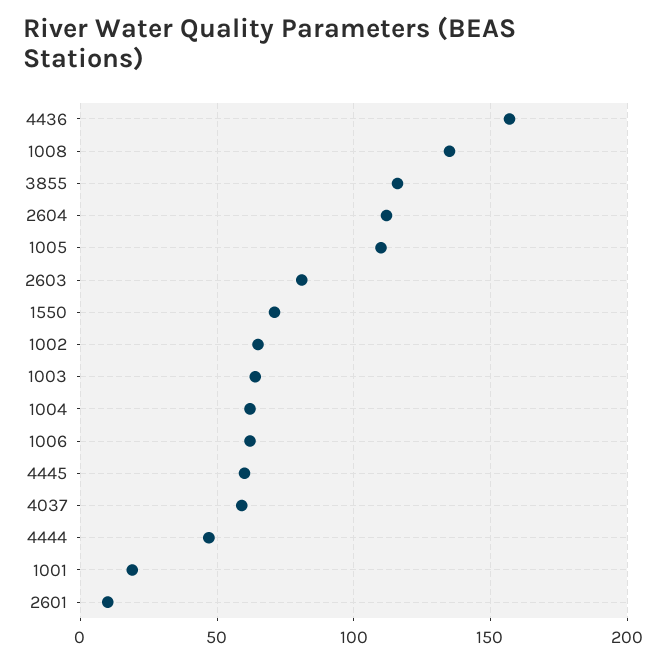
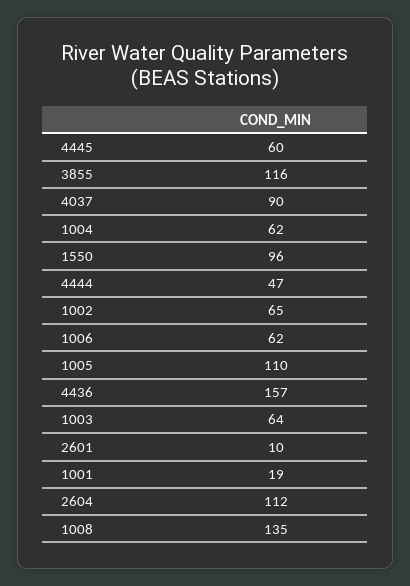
2603: 80 -> none
1550: 70 -> 96
4037: 60 -> 90

